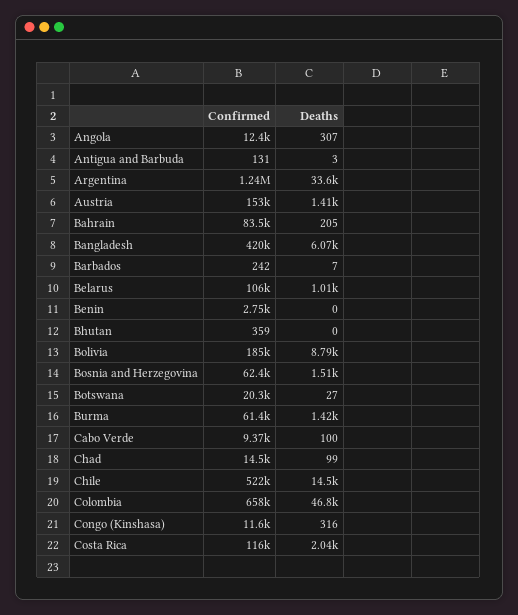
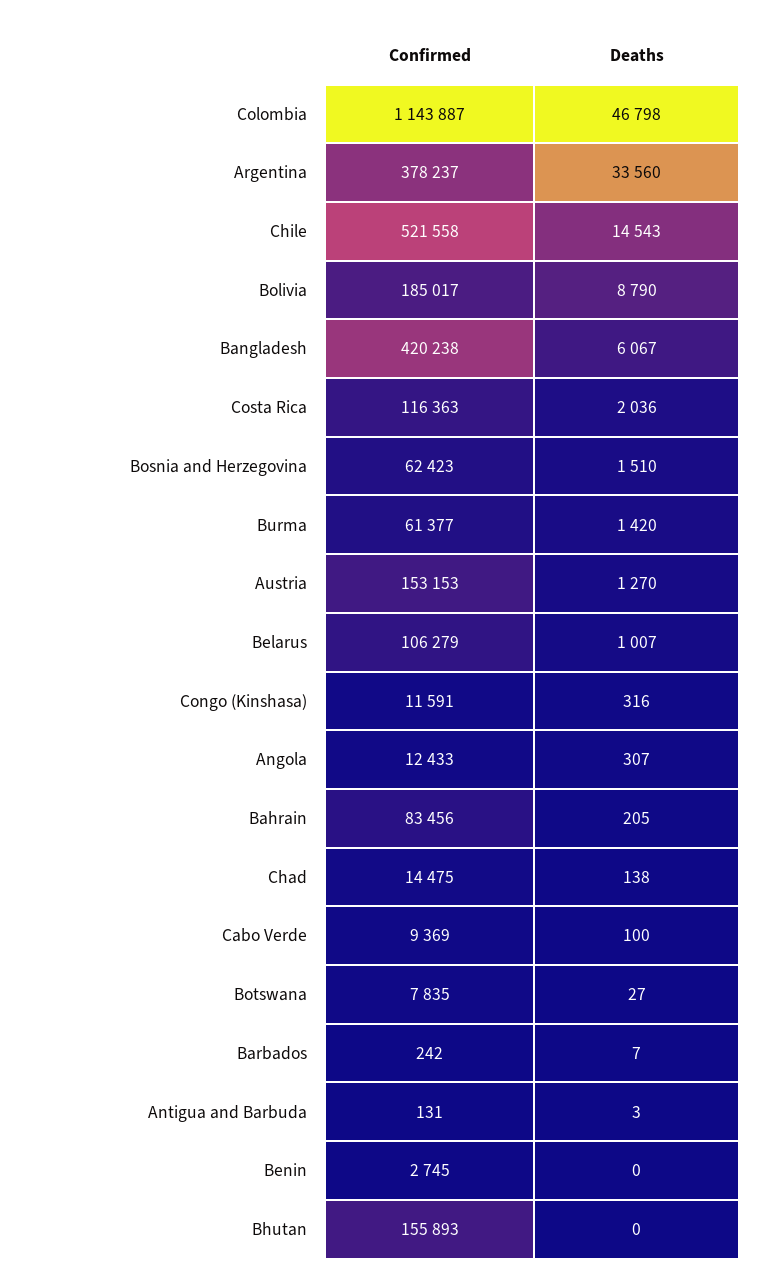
Confirmed, Argentina: 1240000 -> 378237
Deaths, Austria: 1410 -> 1270
Confirmed, Bhutan: 359 -> 155893
Confirmed, Botswana: 20300 -> 7835
Deaths, Chad: 99 -> 138
Confirmed, Colombia: 658000 -> 1143887

